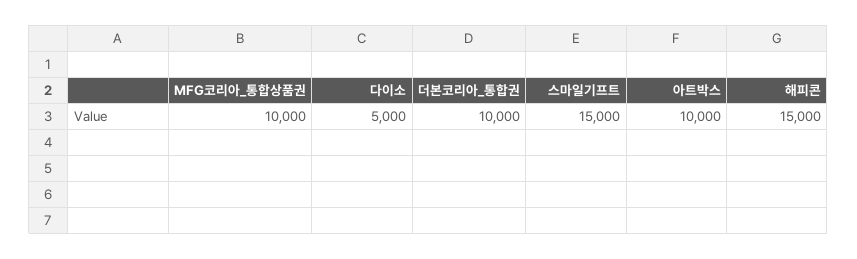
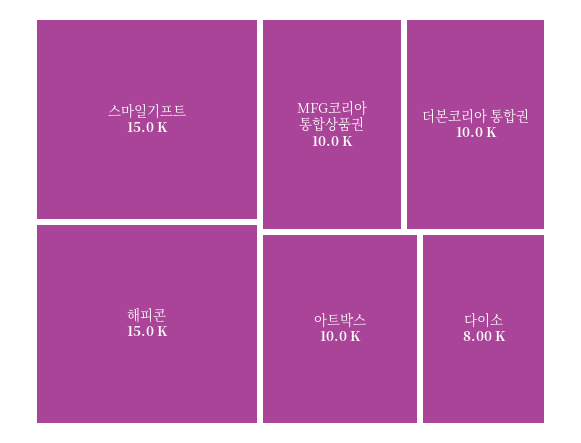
다이소: 5000 -> 8000

